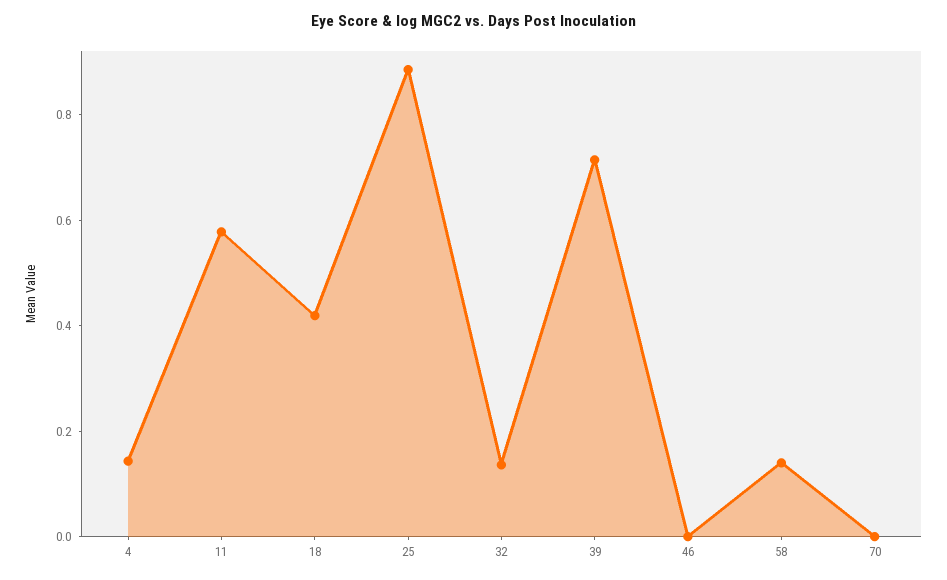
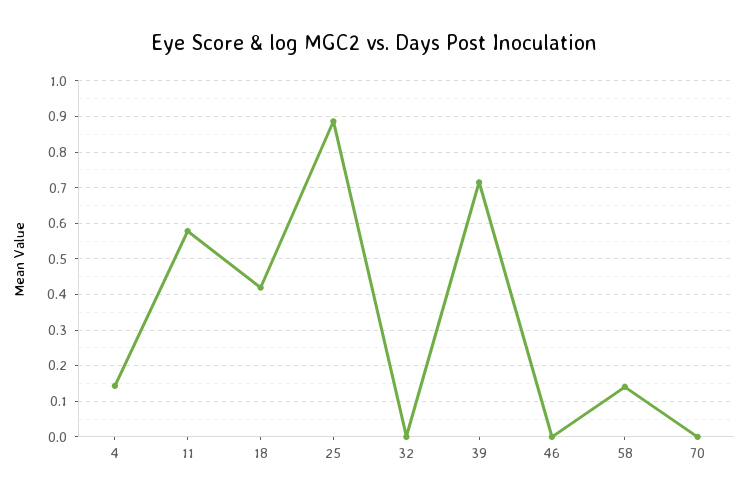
32: 0.15 -> 0

